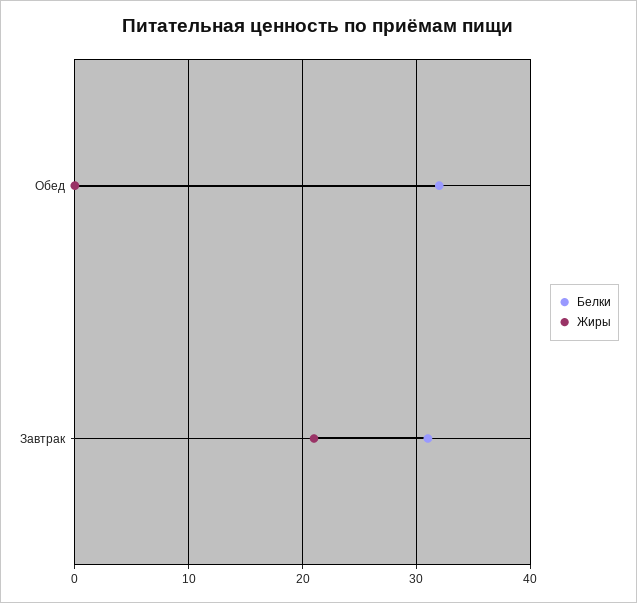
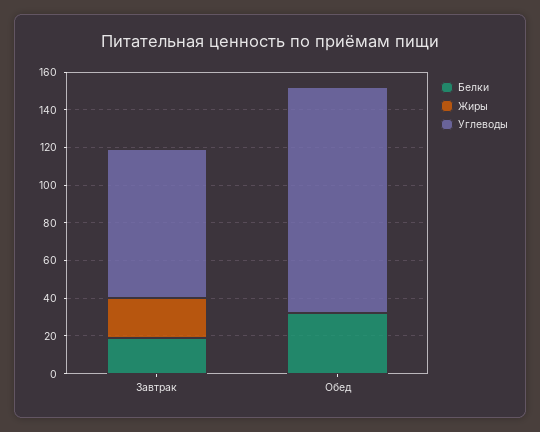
Белки, Завтрак: 31 -> 20
Углеводы, Завтрак: none -> 80
Углеводы, Обед: none -> 120

